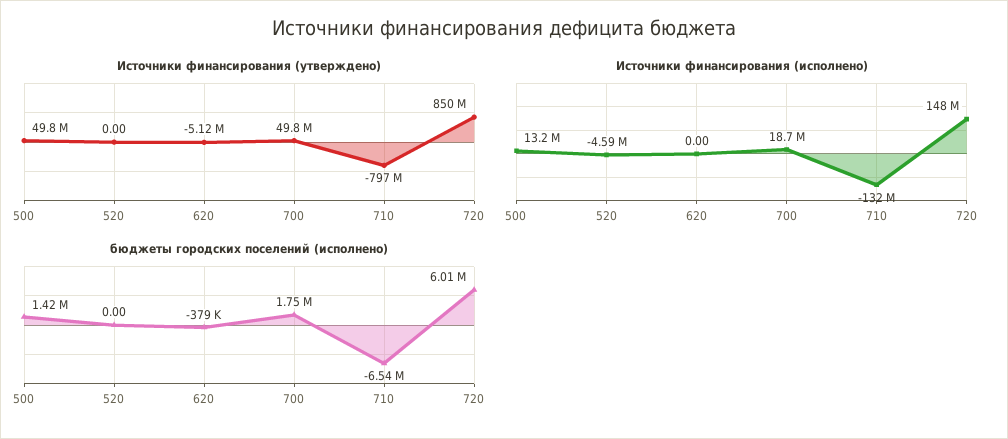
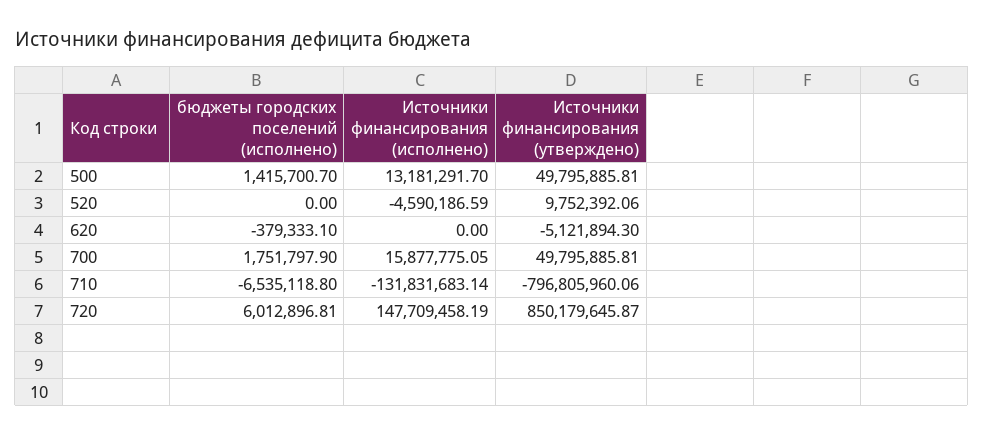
Источники финансирования (утверждено), 520: 0 -> 9752392.06
Источники финансирования (исполнено), 700: 18700000 -> 15877775.05

